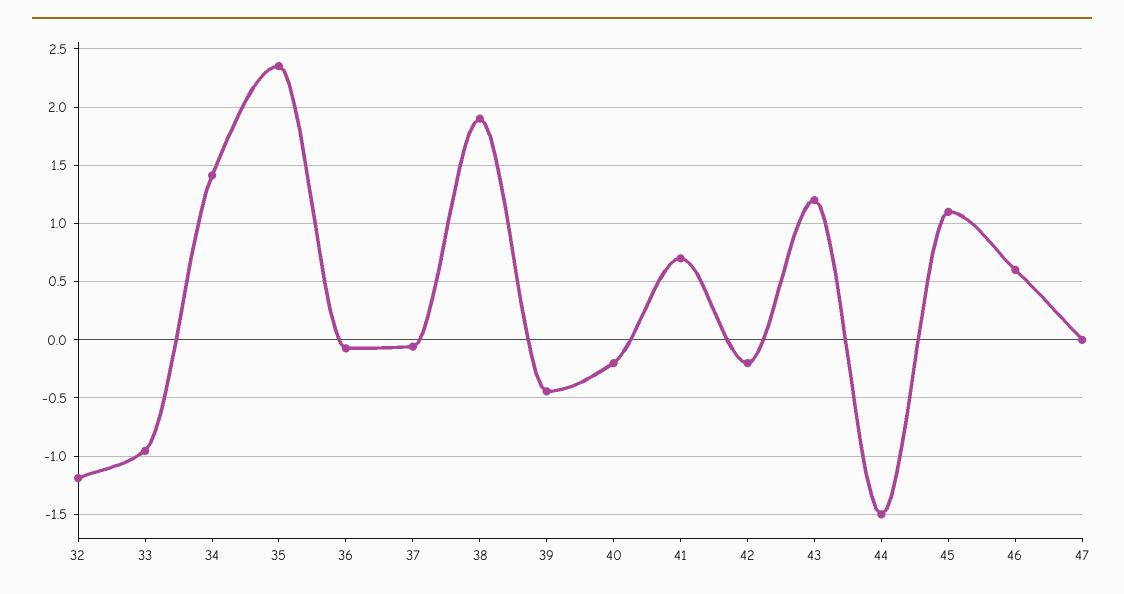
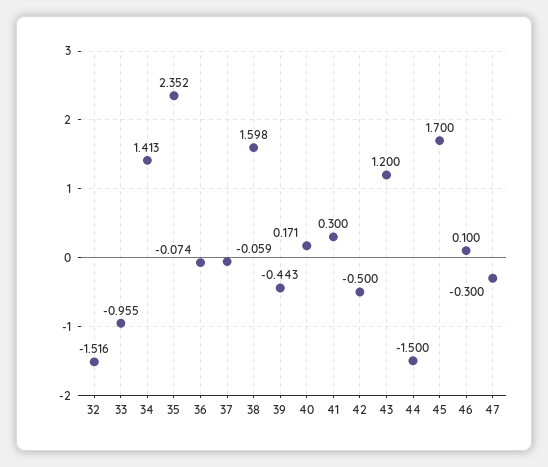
32: -1.2 -> -1.516
38: 1.9 -> 1.598
40: -0.2 -> 0.171
41: 0.7 -> 0.3
42: -0.2 -> -0.5
45: 1.1 -> 1.7
46: 0.6 -> 0.1
47: 0 -> -0.3

